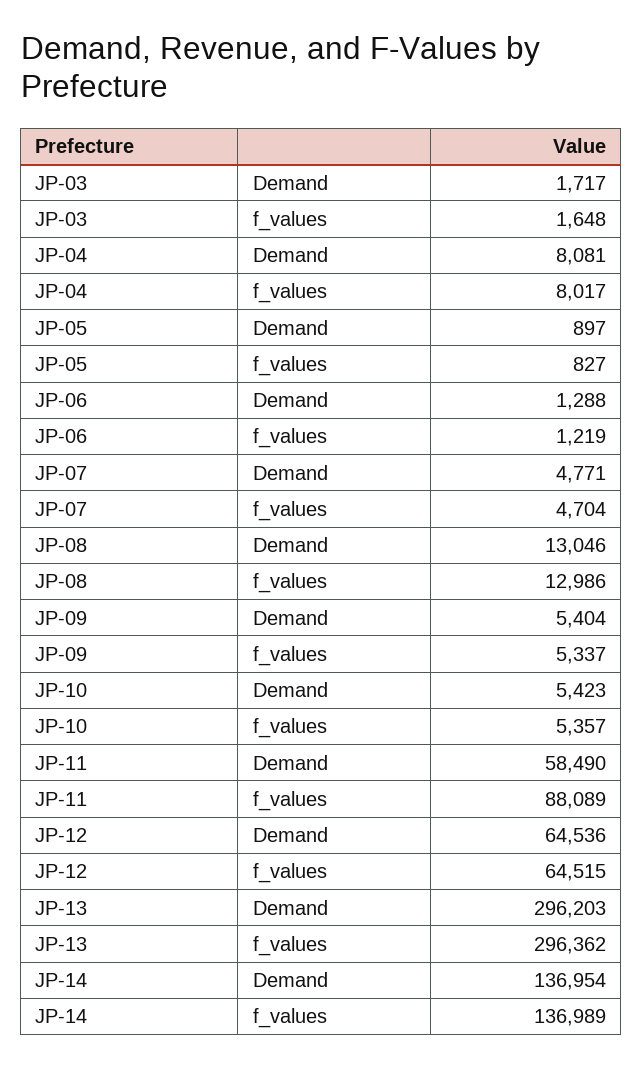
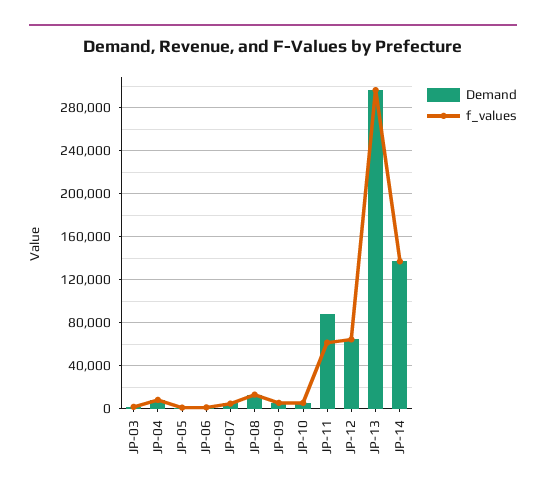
Demand, JP-11: 58490 -> 90000
f_values, JP-11: 88089 -> 60000

